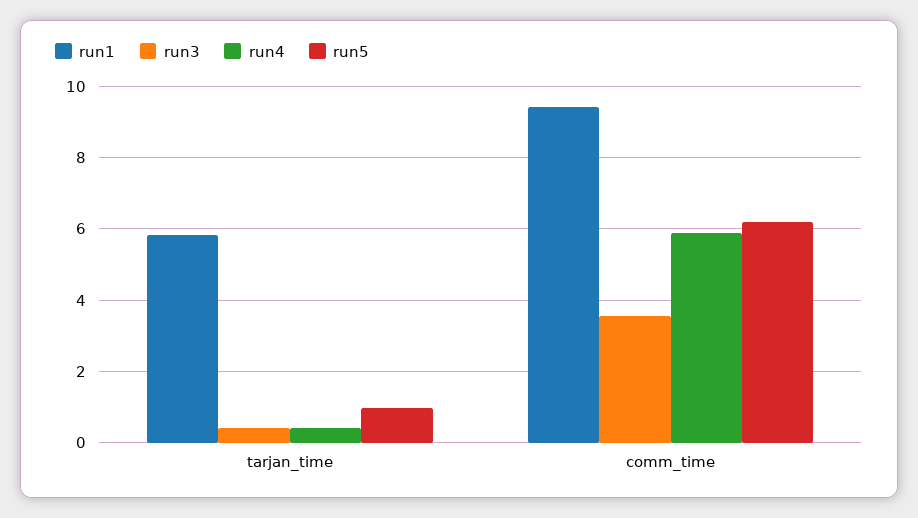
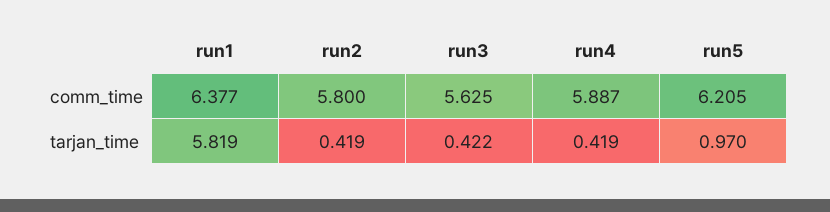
run1, comm_time: 9.4 -> 6.377
run3, comm_time: 3.6 -> 5.625
run2, comm_time: none -> 5.8
run2, tarjan_time: none -> 0.419

